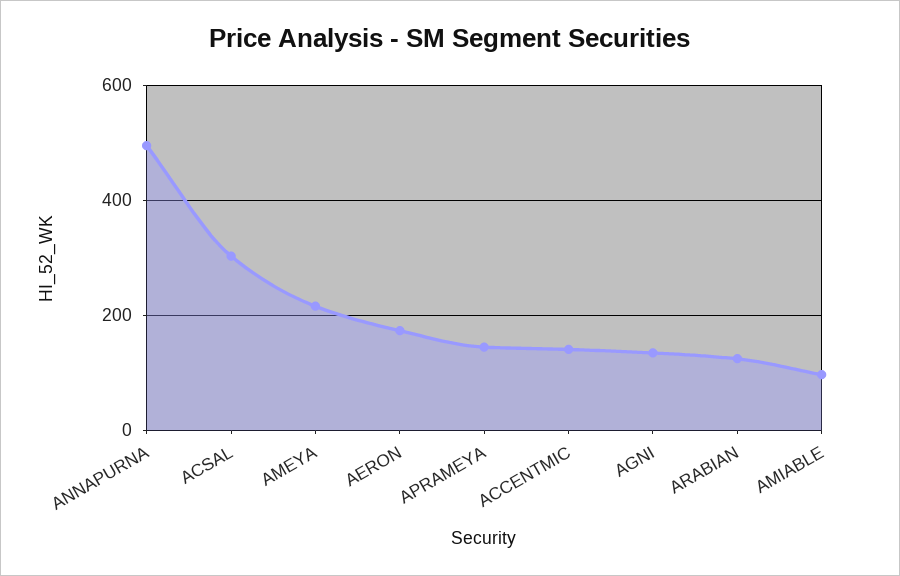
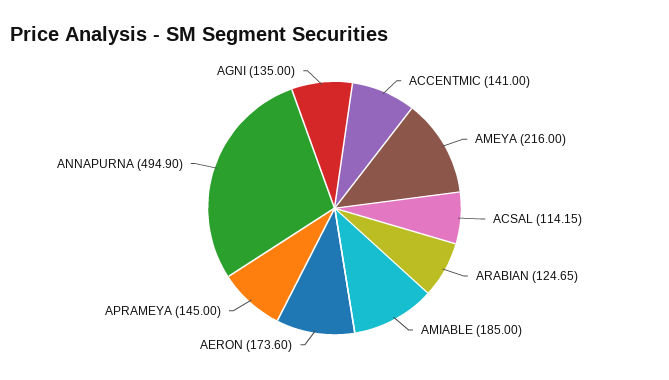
ACSAL: 300 -> 114.15
AMIABLE: 100 -> 185

